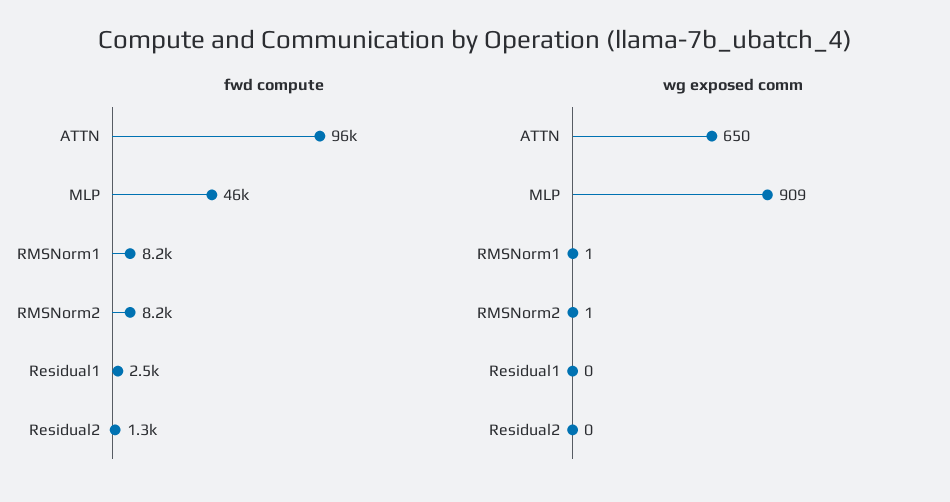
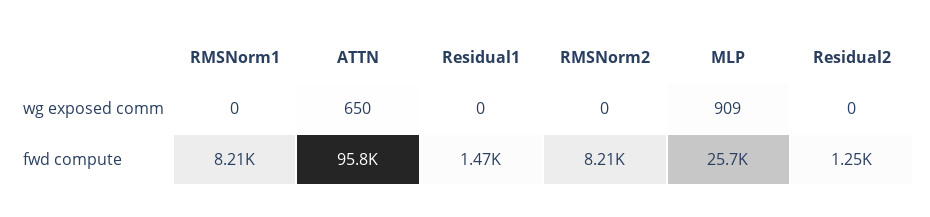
fwd compute, MLP: 46000 -> 25700
fwd compute, Residual1: 2500 -> 1470
wg exposed comm, RMSNorm1: 1 -> 0
wg exposed comm, RMSNorm2: 1 -> 0

